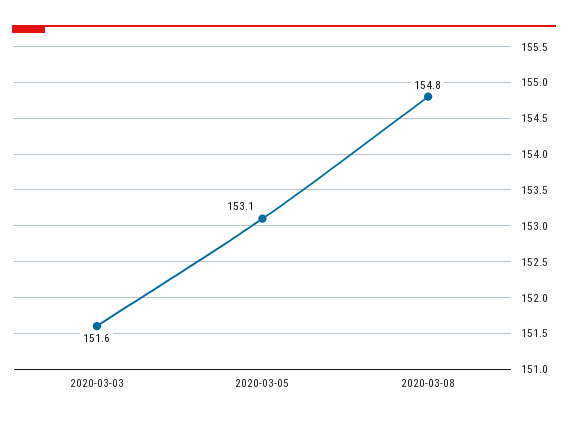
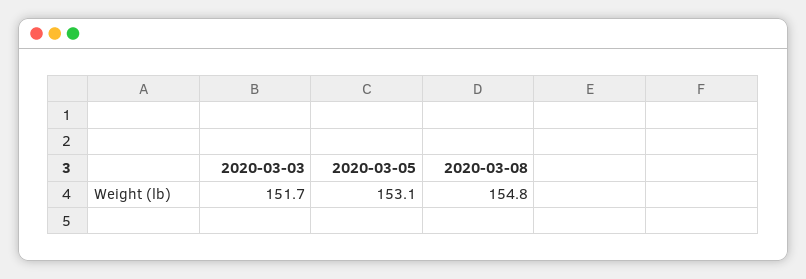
2020-03-03: 151.6 -> 151.7

